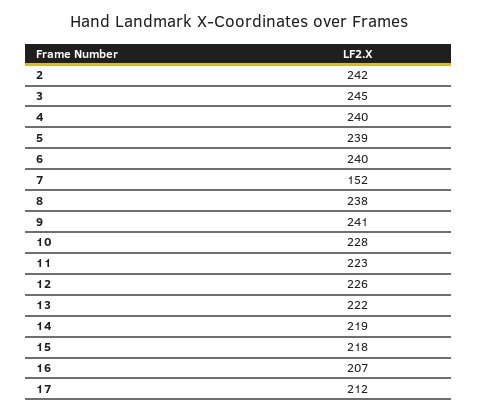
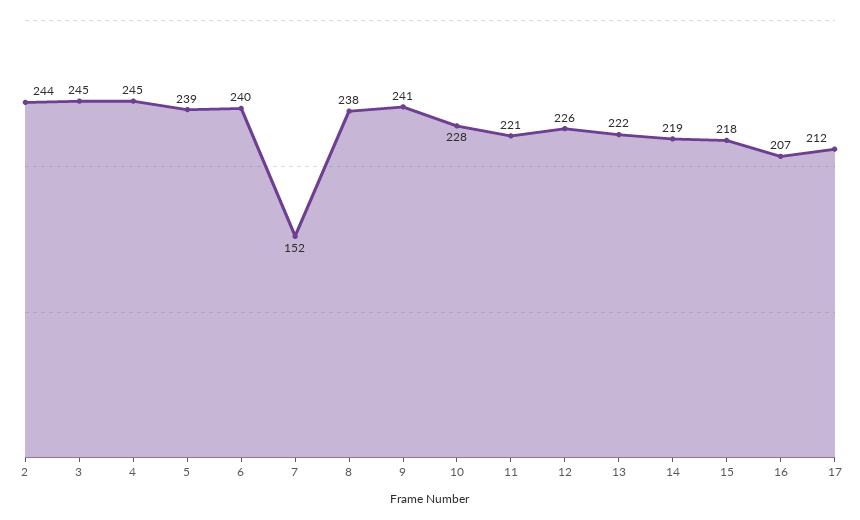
2: 242 -> 244
4: 240 -> 245
11: 223 -> 221

